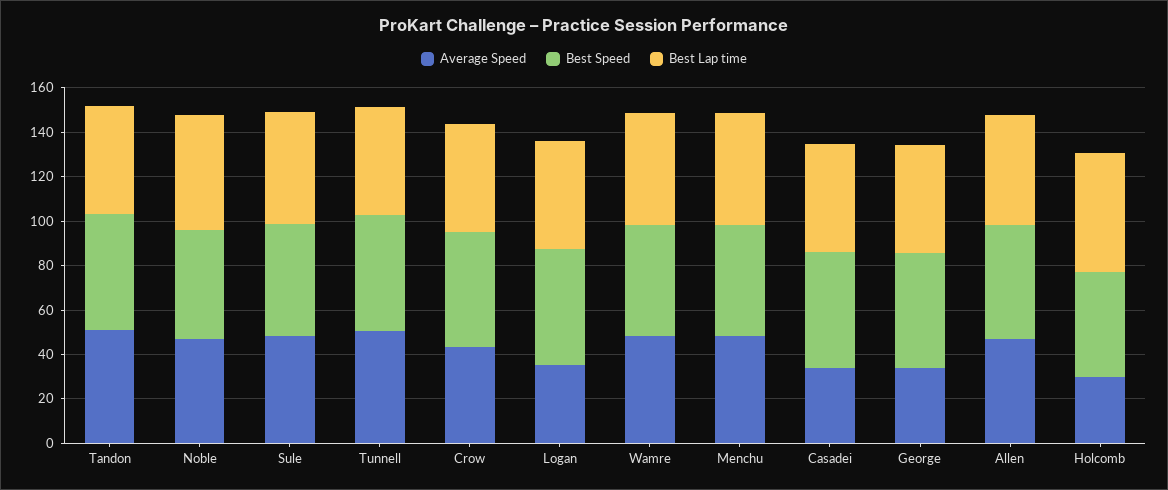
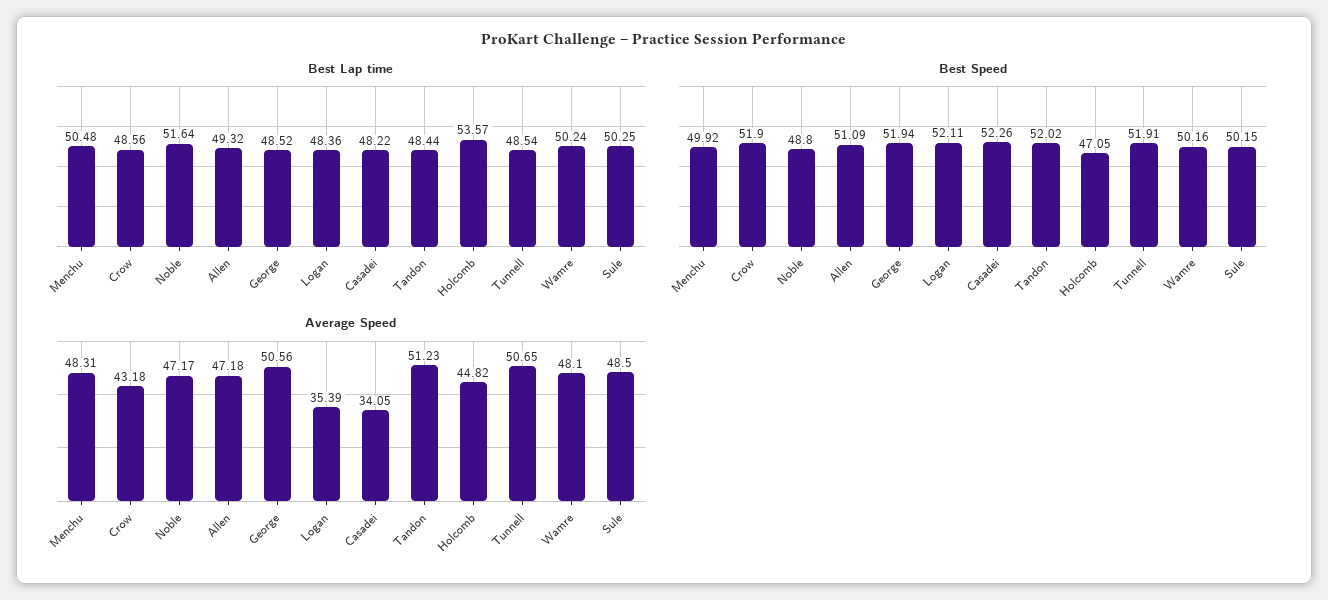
Average Speed, George: 35 -> 50.56
Average Speed, Holcomb: 30 -> 44.82

